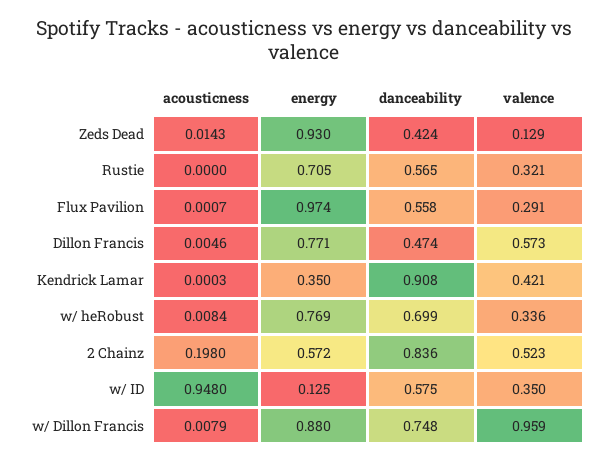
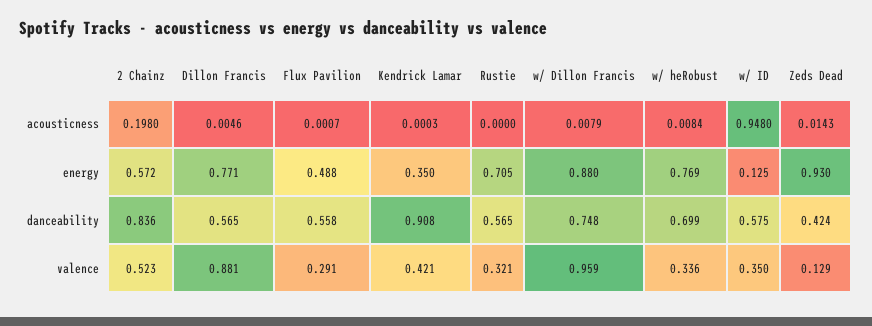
energy, Flux Pavilion: 0.974 -> 0.488
danceability, Dillon Francis: 0.474 -> 0.565
valence, Dillon Francis: 0.573 -> 0.881

